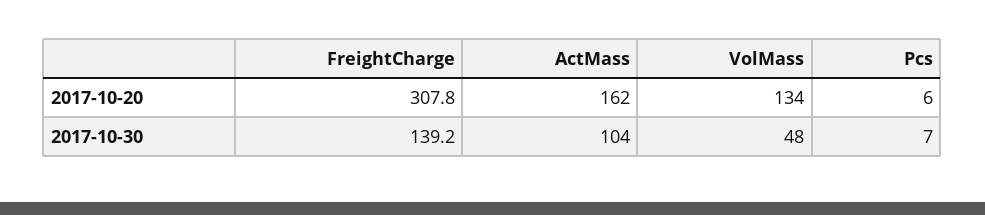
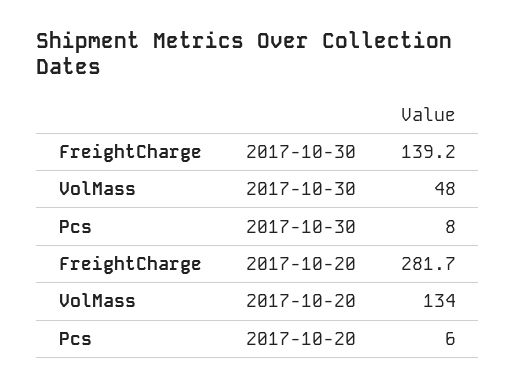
FreightCharge, 2017-10-20: 307.8 -> 281.7
ActMass, 2017-10-20: 162 -> none
ActMass, 2017-10-30: 104 -> none
Pcs, 2017-10-30: 7 -> 8

